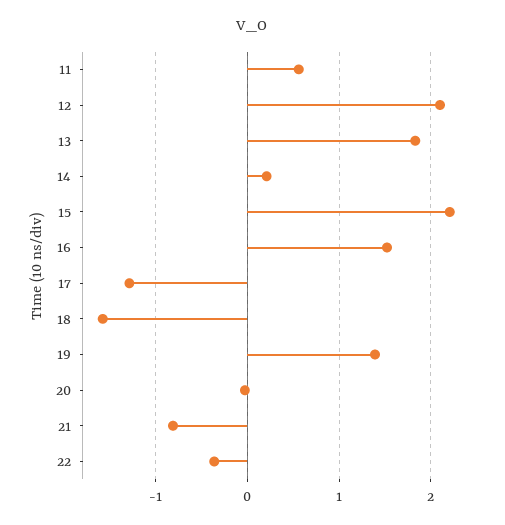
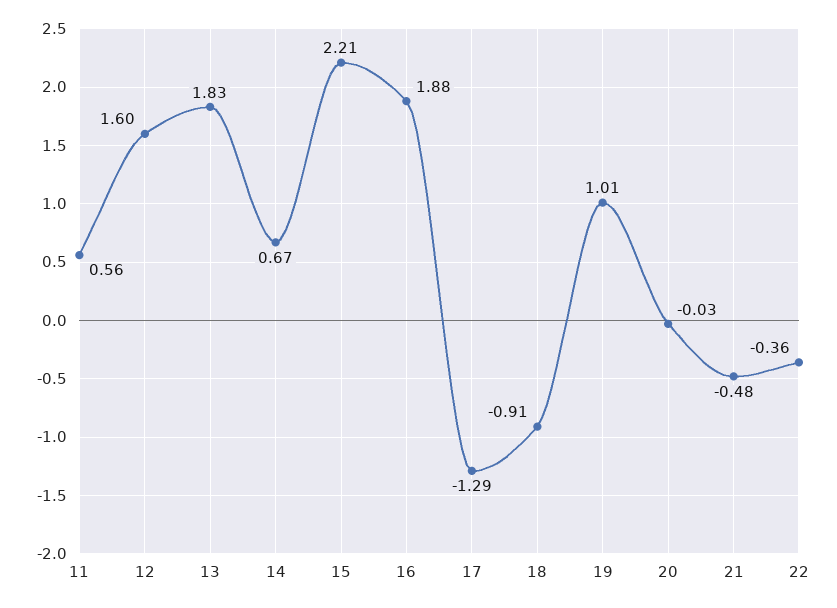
12: 2.1 -> 1.6
14: 0.2 -> 0.67
16: 1.5 -> 1.88
18: -1.6 -> -0.91
19: 1.4 -> 1.01
21: -0.8 -> -0.48

